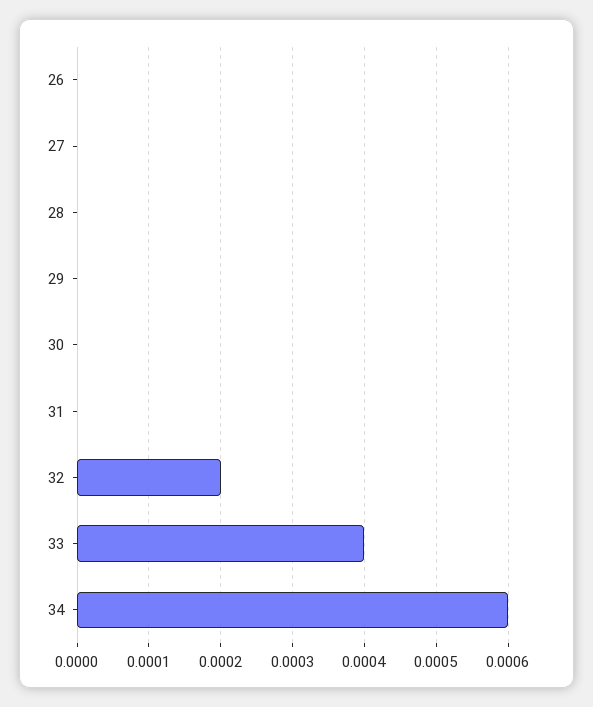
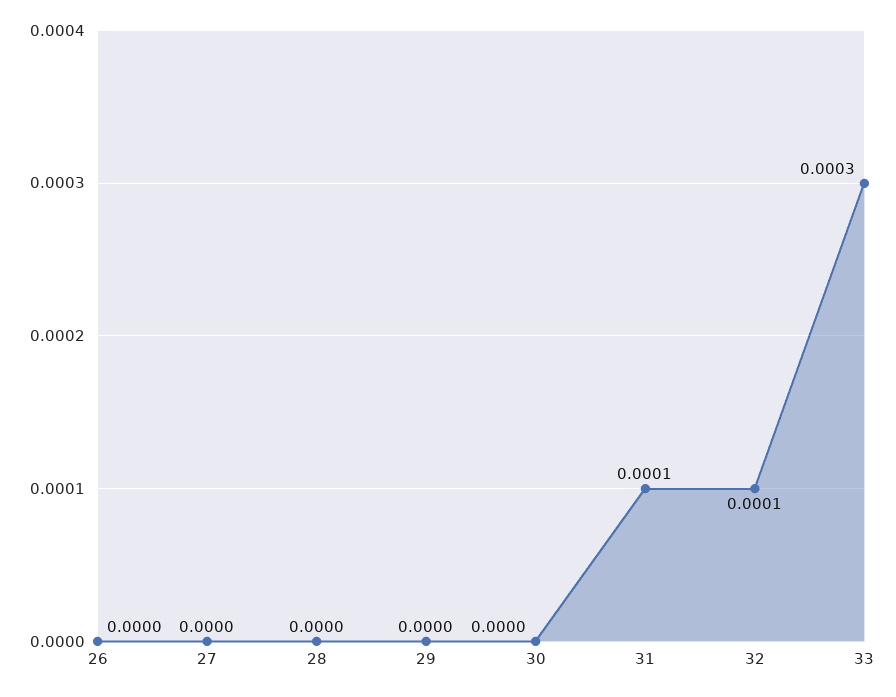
31: 0 -> 0.0001
32: 0.0002 -> 0.0001
33: 0.0004 -> 0.0003
34: 0.0006 -> none

